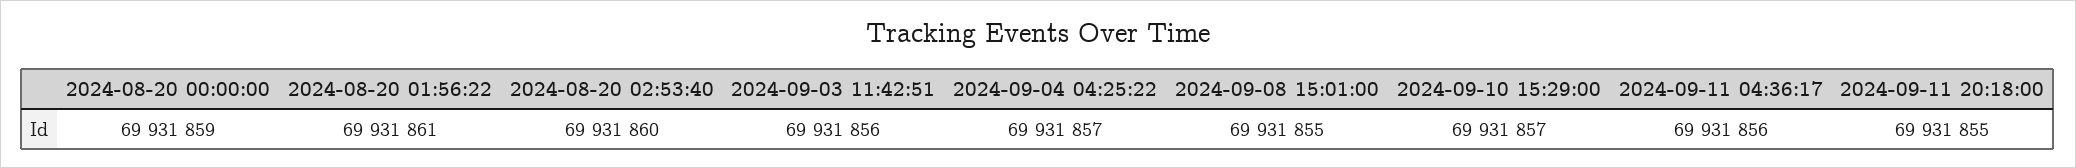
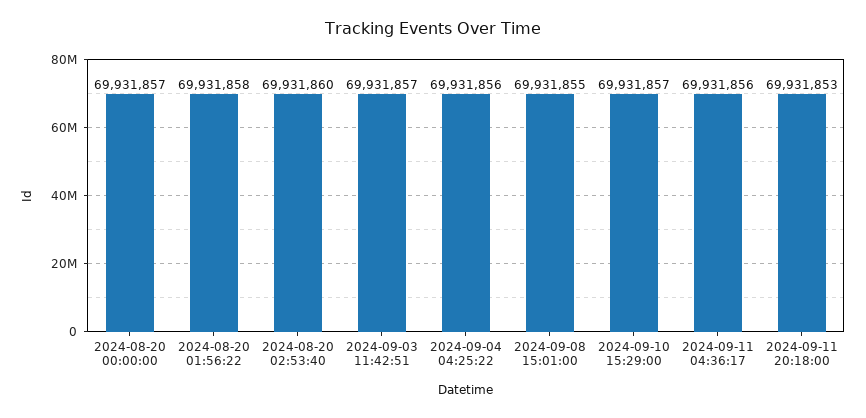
2024-08-20 00:00:00: 69931859 -> 69931857
2024-08-20 01:56:22: 69931861 -> 69931858
2024-09-03 11:42:51: 69931856 -> 69931857
2024-09-04 04:25:22: 69931857 -> 69931856
2024-09-11 20:18:00: 69931855 -> 69931853

